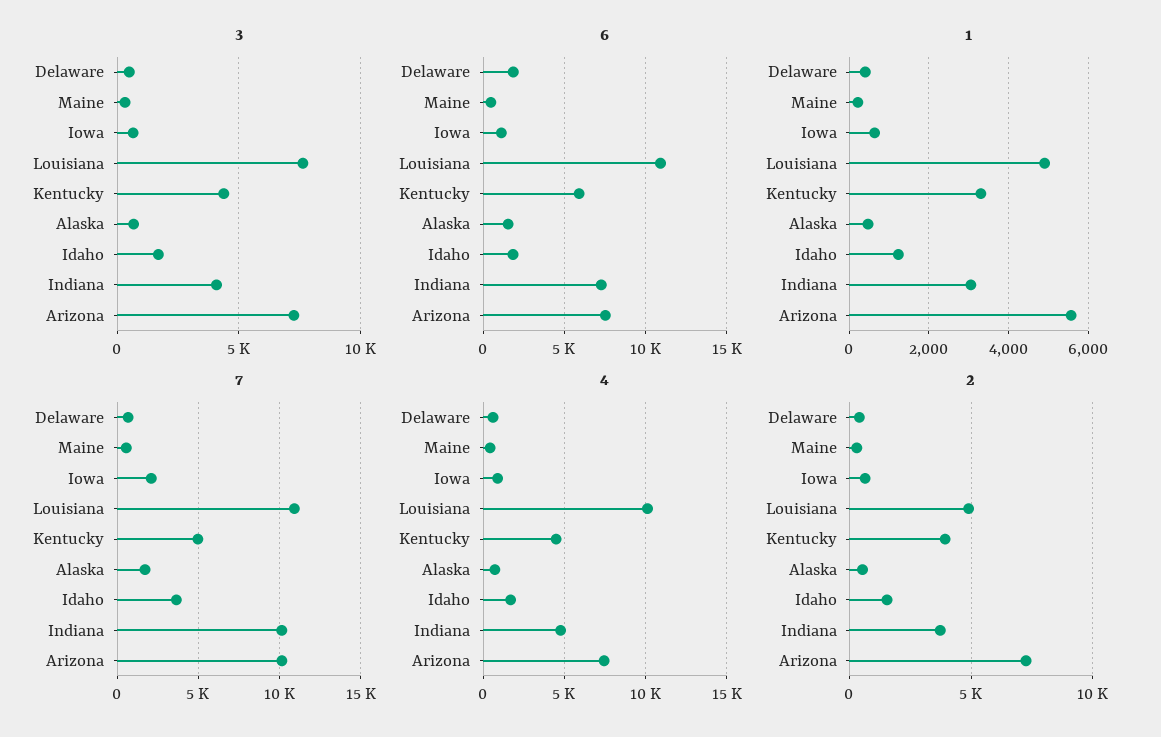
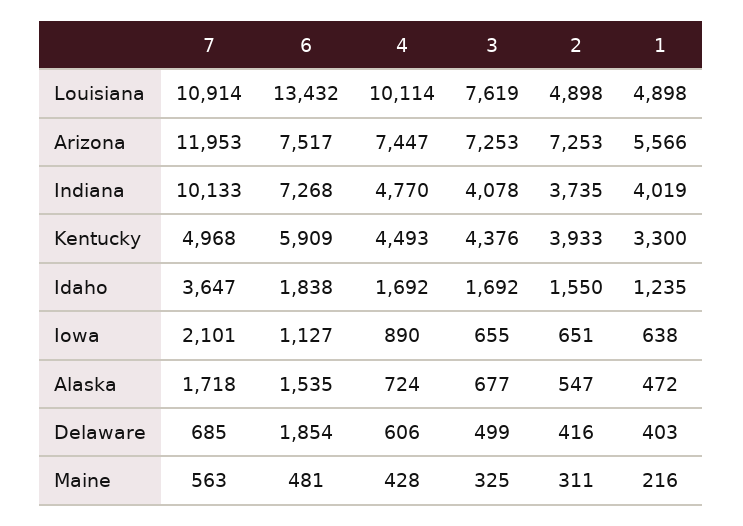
6, Louisiana: 11000 -> 13432
1, Indiana: 3000 -> 4019
7, Arizona: 10000 -> 11953

